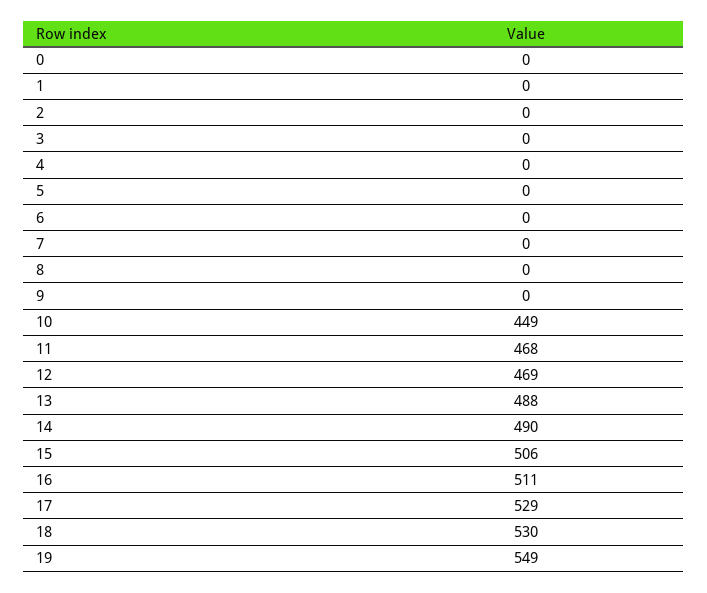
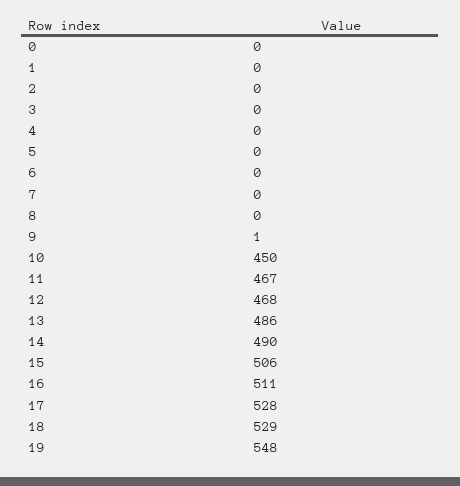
9: 0 -> 1
10: 449 -> 450
11: 468 -> 467
12: 469 -> 468
13: 488 -> 486
17: 529 -> 528
18: 530 -> 529
19: 549 -> 548

